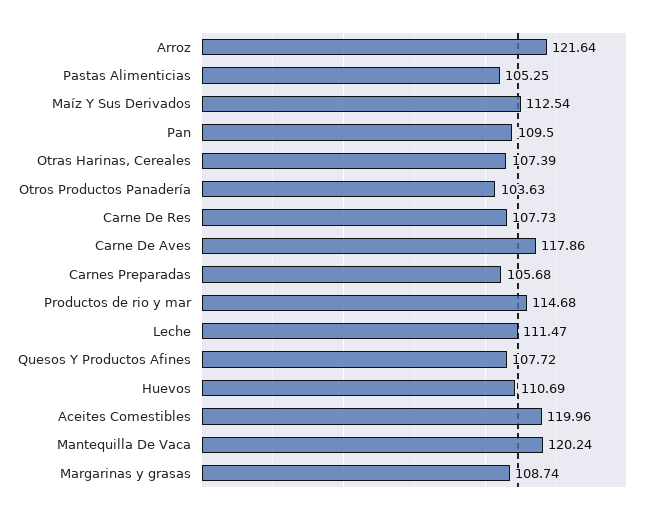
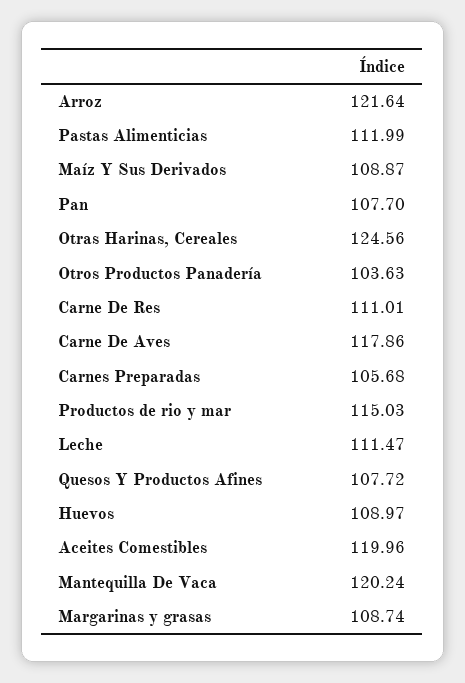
Pastas Alimenticias: 105.25 -> 111.99
Maíz Y Sus Derivados: 112.54 -> 108.87
Pan: 109.5 -> 107.7
Otras Harinas, Cereales: 107.39 -> 124.56
Carne De Res: 107.73 -> 111.01
Productos de rio y mar: 114.68 -> 115.03
Huevos: 110.69 -> 108.97

